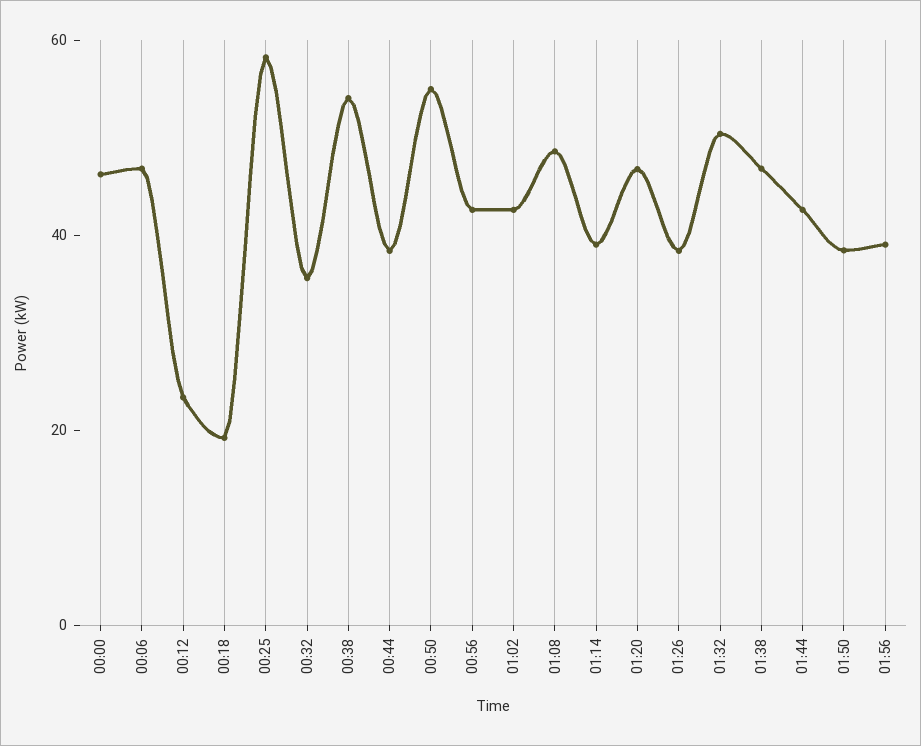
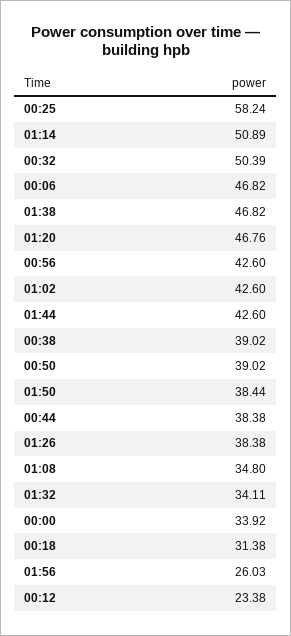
00:00: 45 -> 33.92
00:18: 20 -> 31.38
00:32: 35 -> 50.39
00:38: 55 -> 39.02
00:50: 55 -> 39.02
01:08: 50 -> 34.8
01:14: 40 -> 50.89
01:32: 50 -> 34.11
01:56: 40 -> 26.03

